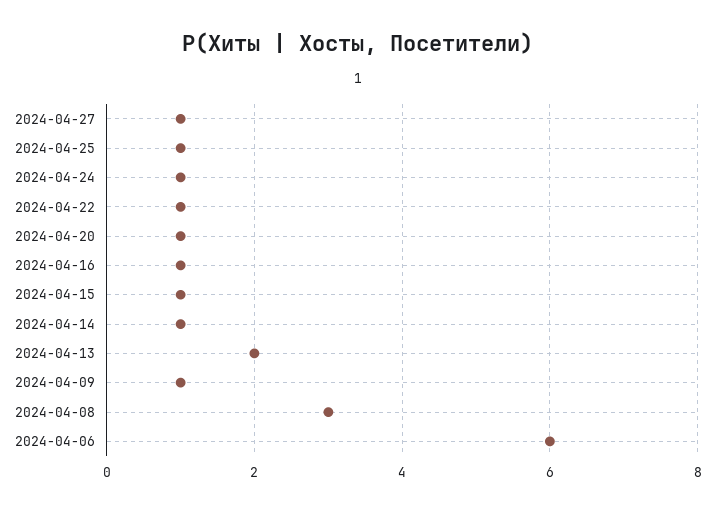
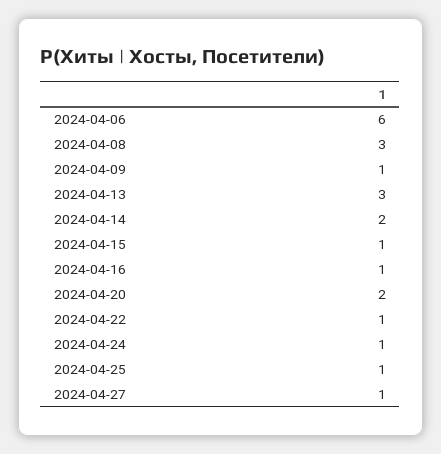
2024-04-20: 1 -> 2
2024-04-14: 1 -> 2
2024-04-13: 2 -> 3

